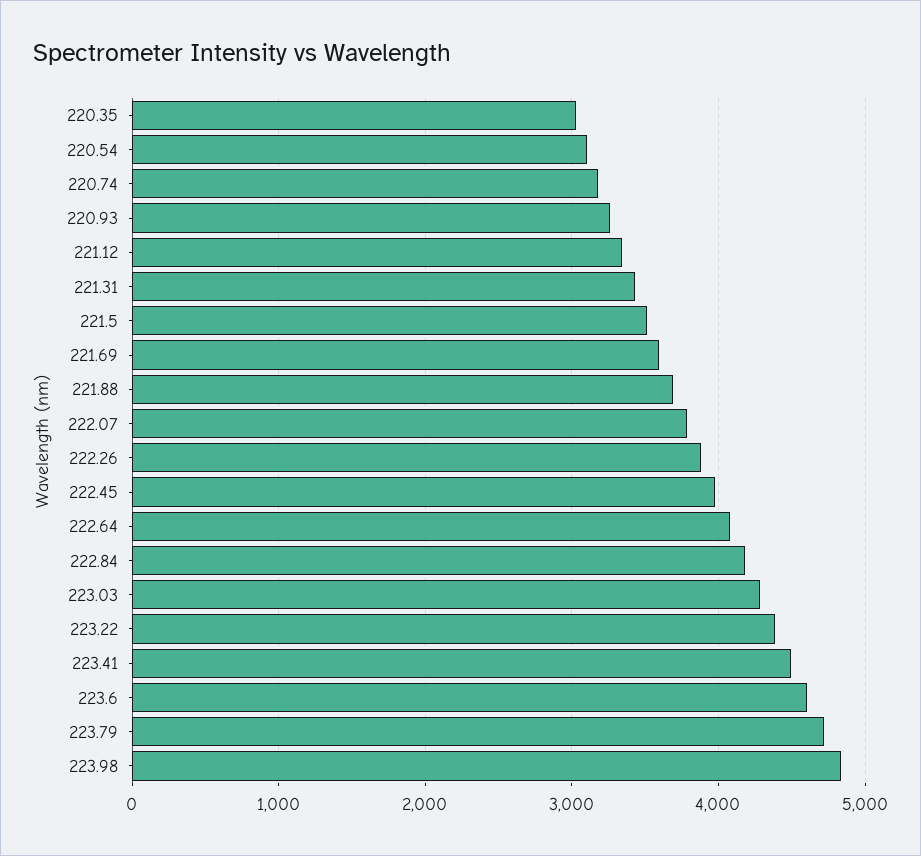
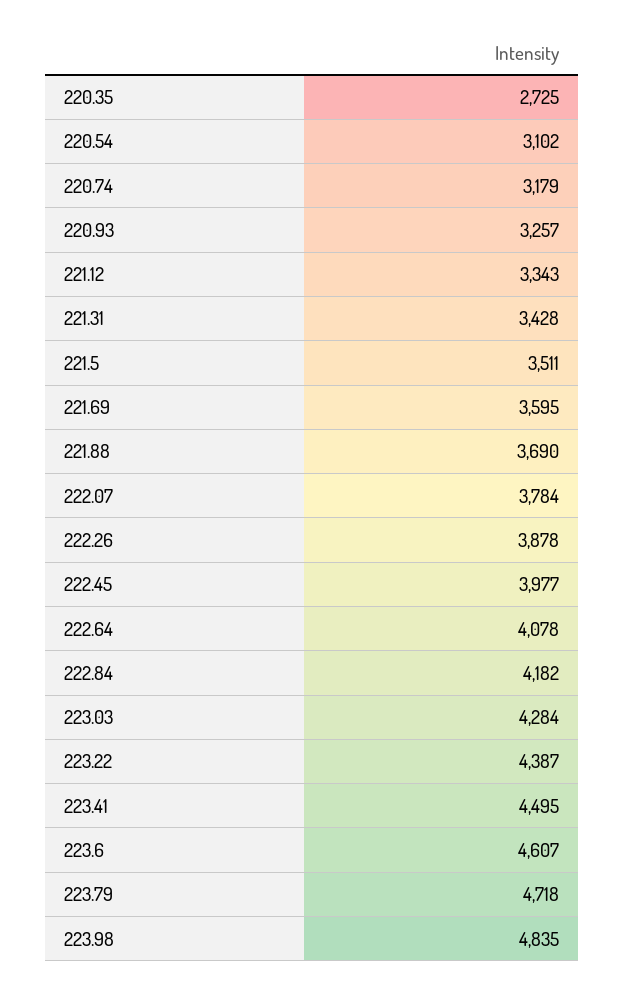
220.35: 3000 -> 2725

